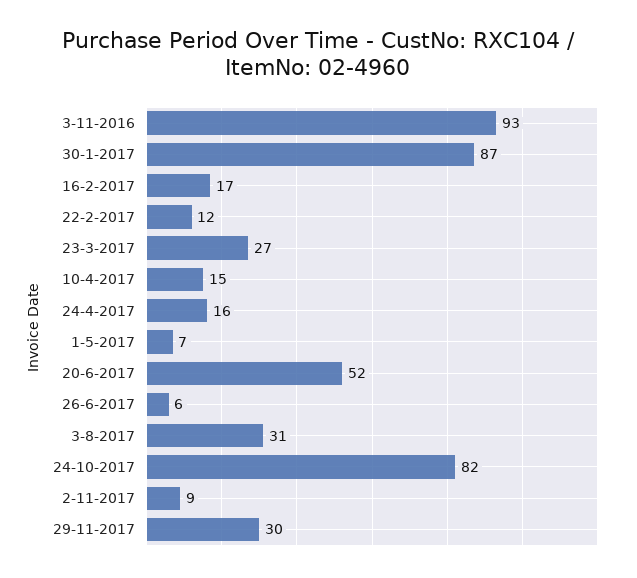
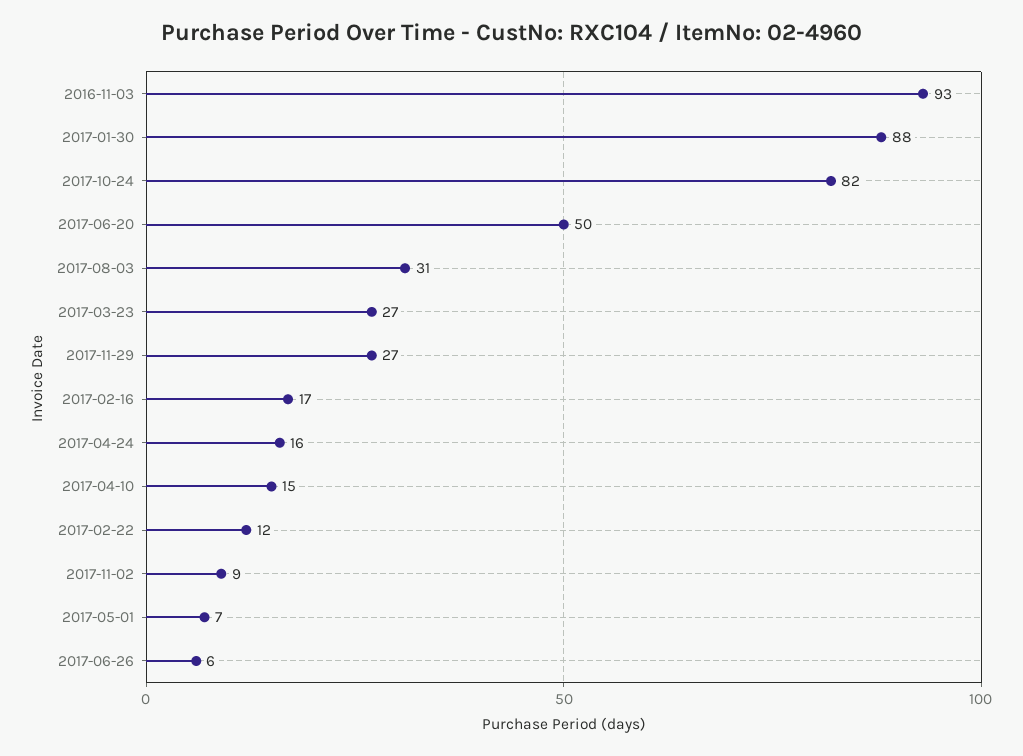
30-1-2017: 87 -> 88
20-6-2017: 52 -> 50
29-11-2017: 30 -> 27

